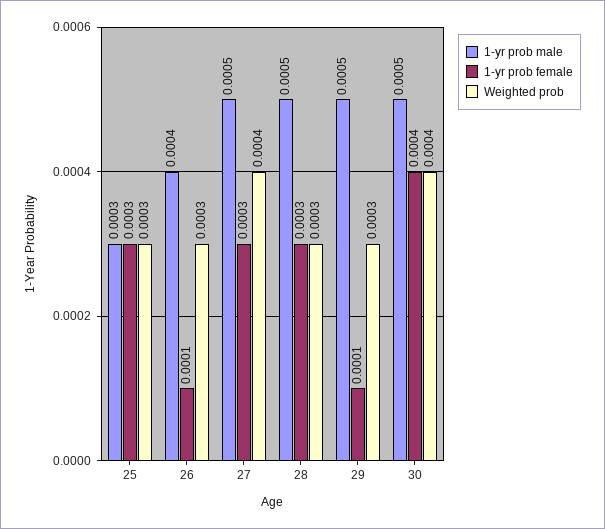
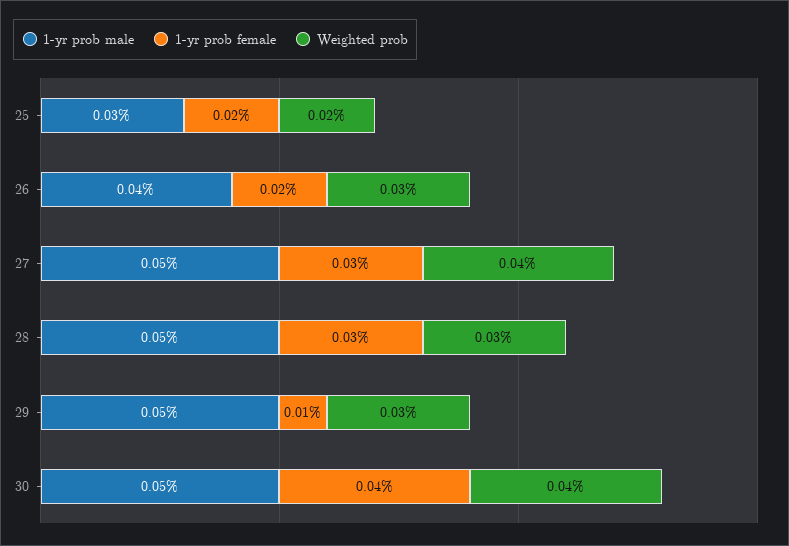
1-yr prob female, 25: 0.0003 -> 0.0002
Weighted prob, 25: 0.0003 -> 0.0002
1-yr prob female, 26: 0.0001 -> 0.0002

